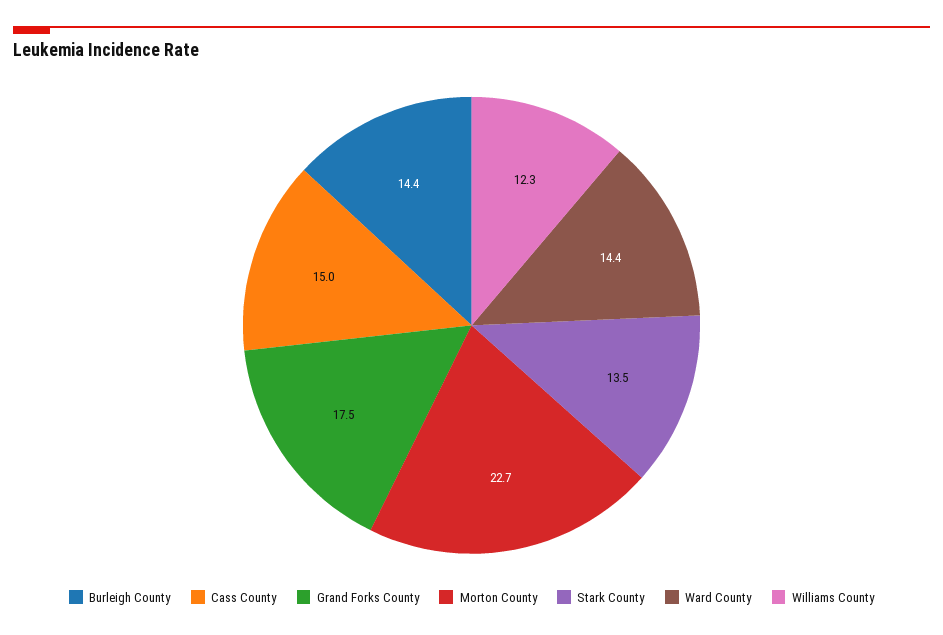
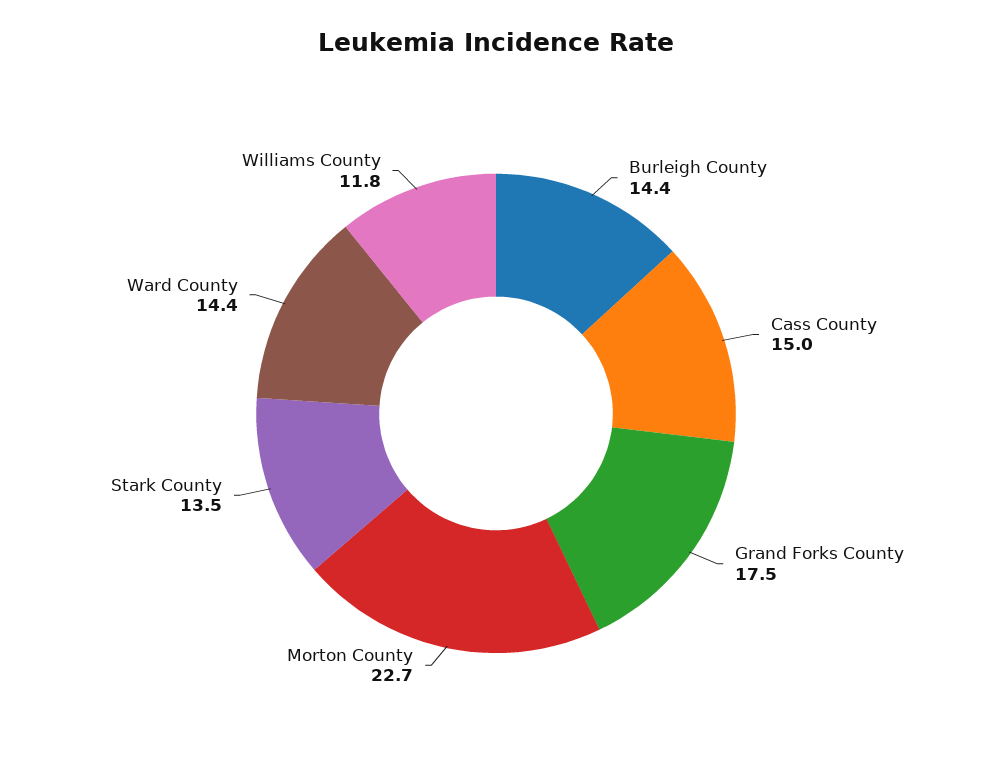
Williams County: 12.3 -> 11.8

